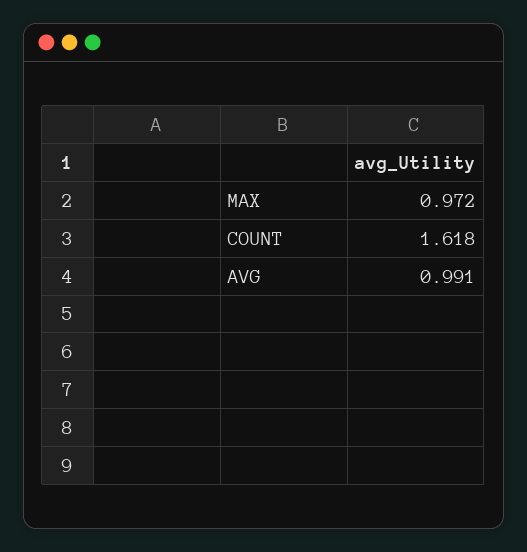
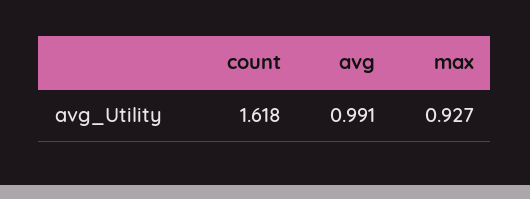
MAX: 0.972 -> 0.927

